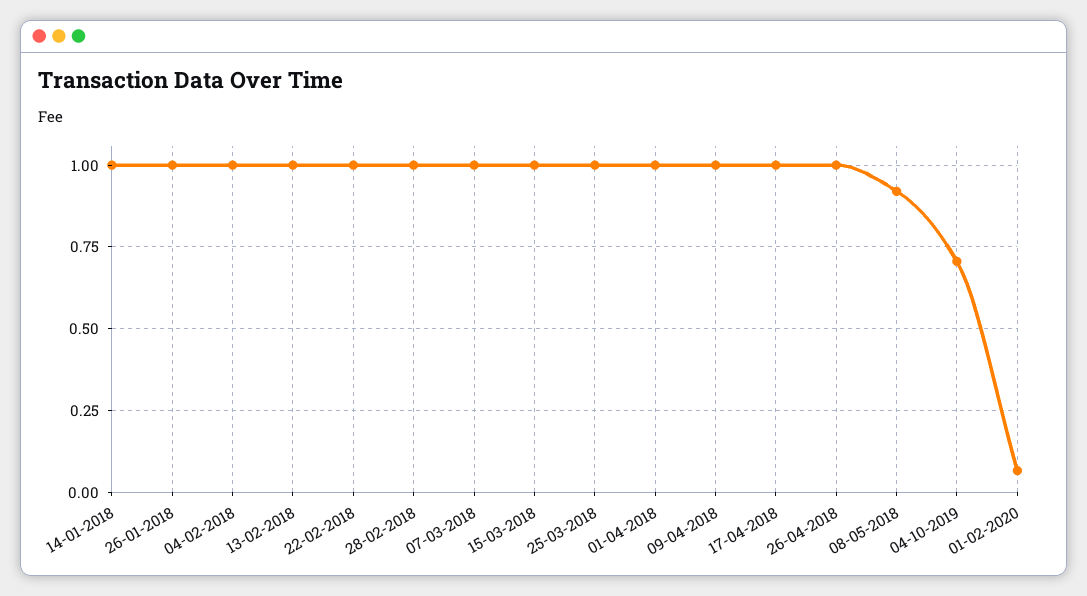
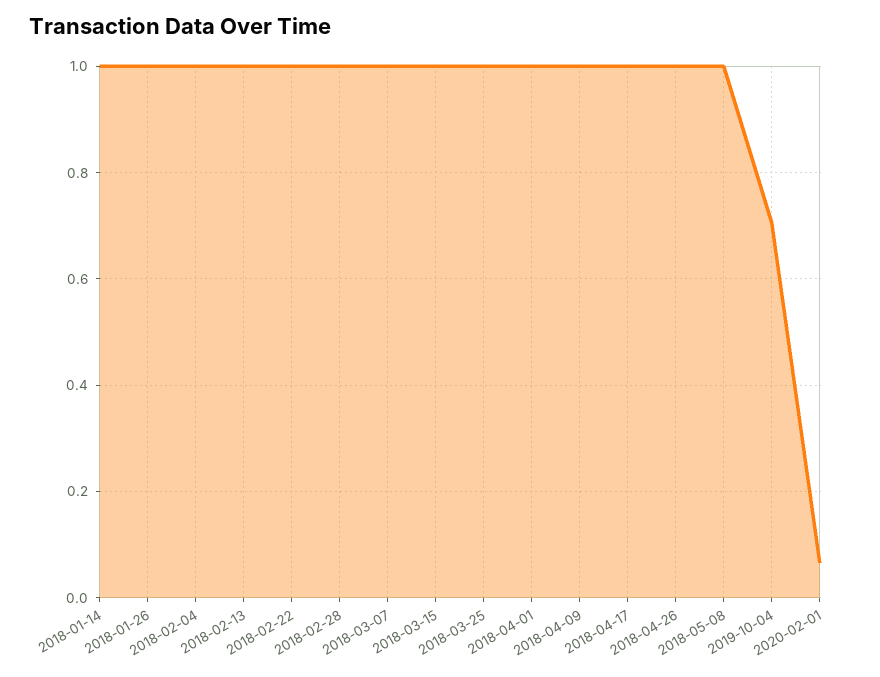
08-05-2018: 0.925 -> 1

